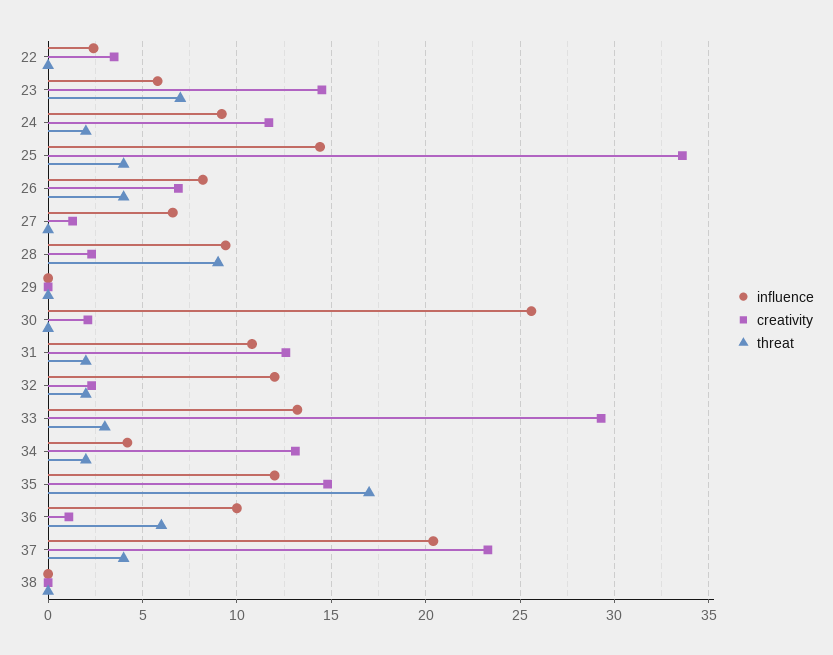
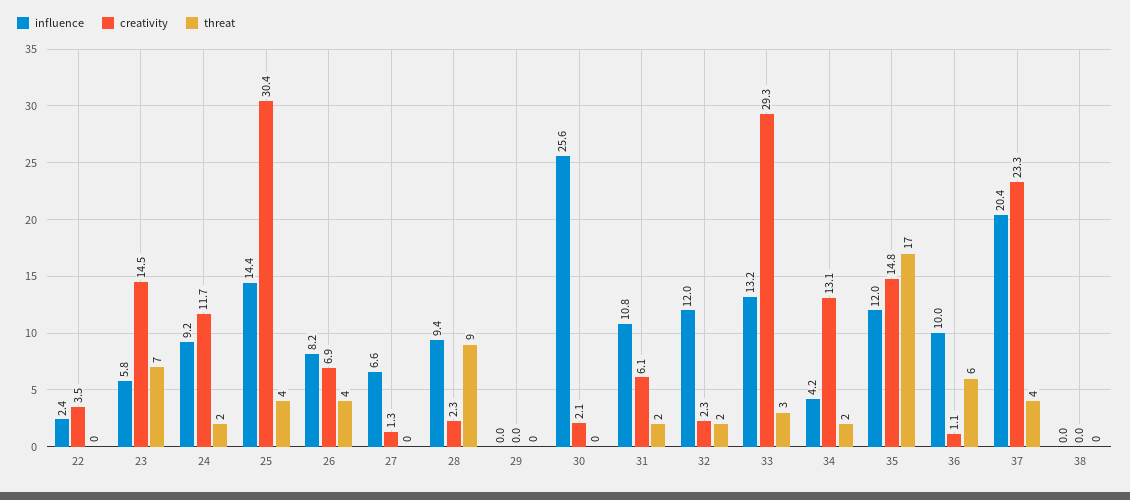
creativity, 25: 33.5 -> 30.4
creativity, 31: 12.5 -> 6.1

